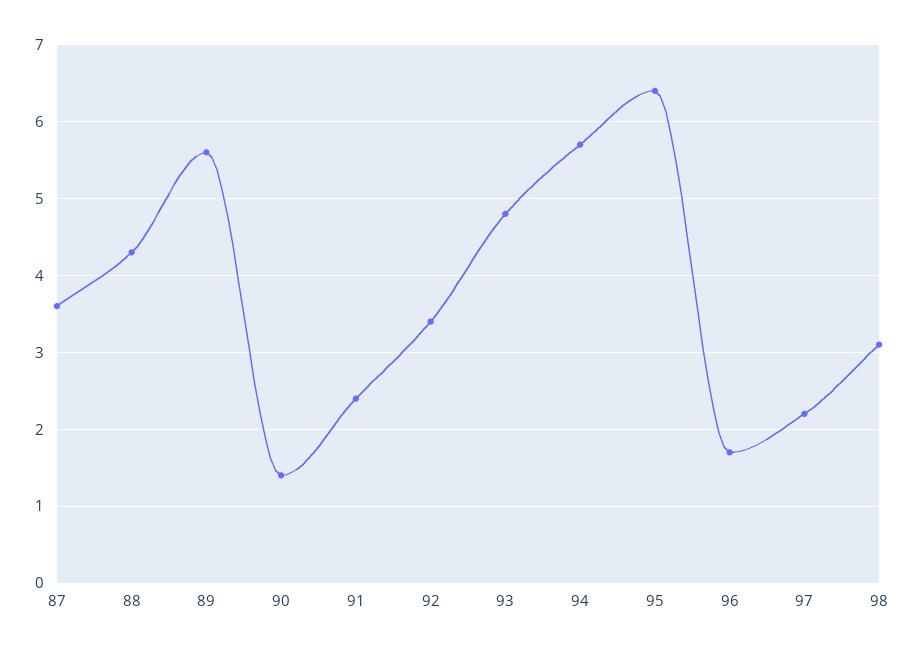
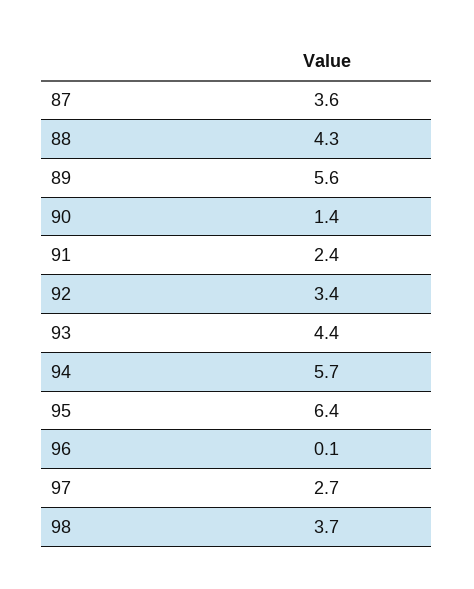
93: 4.8 -> 4.4
96: 1.7 -> 0.1
97: 2.2 -> 2.7
98: 3.1 -> 3.7

